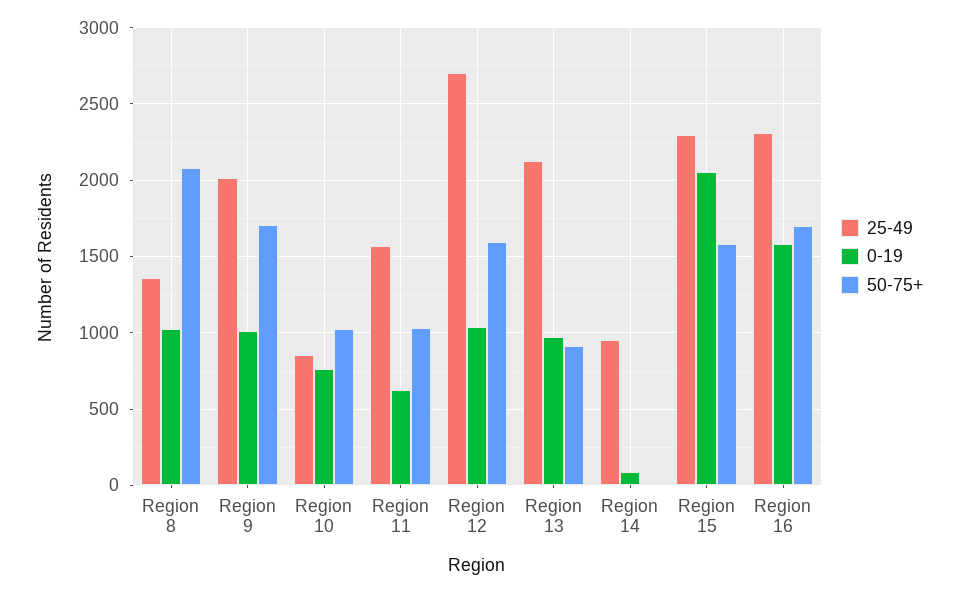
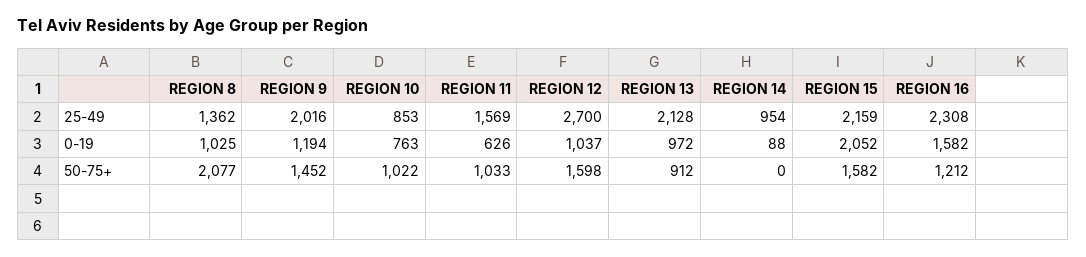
0-19, Region 9: 1000 -> 1194
50-75+, Region 9: 1700 -> 1452
25-49, Region 15: 2300 -> 2159
50-75+, Region 16: 1700 -> 1212

